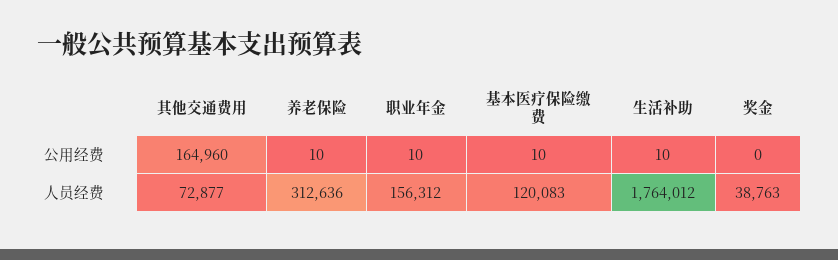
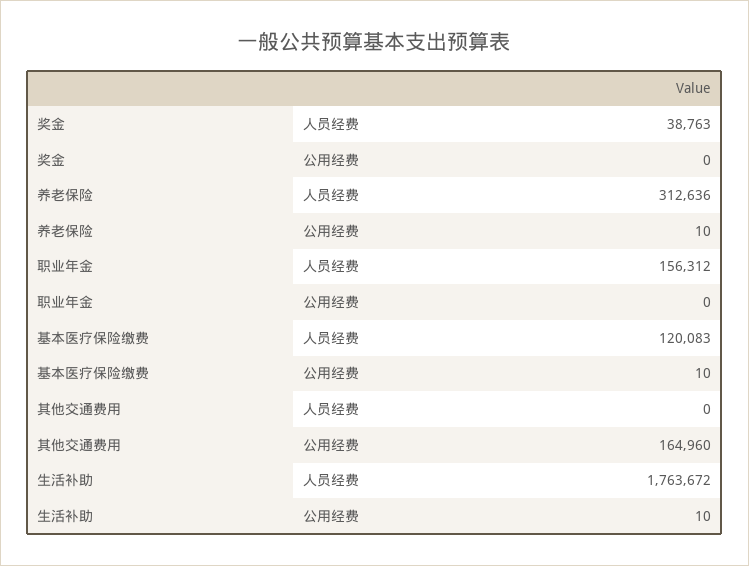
职业年金, 公用经费: 10 -> 0
其他交通费用, 人员经费: 72877 -> 0
生活补助, 人员经费: 1764012 -> 1763672

